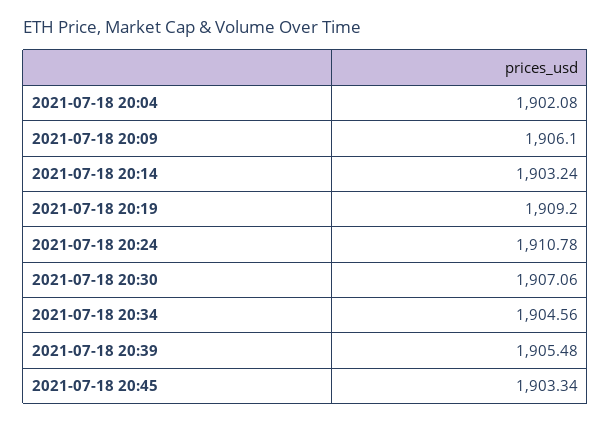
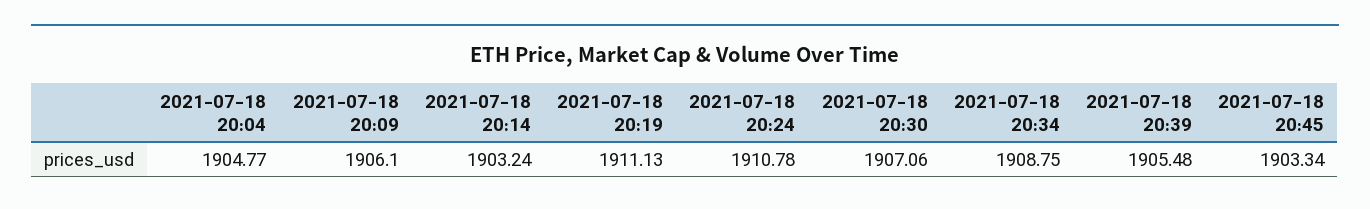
2021-07-18 20:04: 1902.08 -> 1904.77
2021-07-18 20:19: 1909.2 -> 1911.13
2021-07-18 20:34: 1904.56 -> 1908.75

